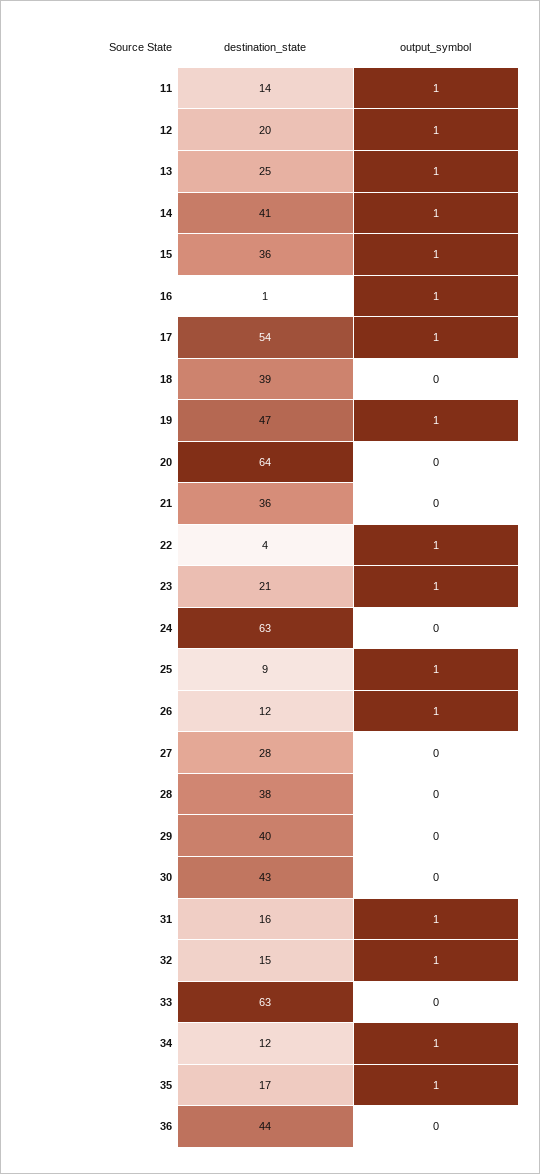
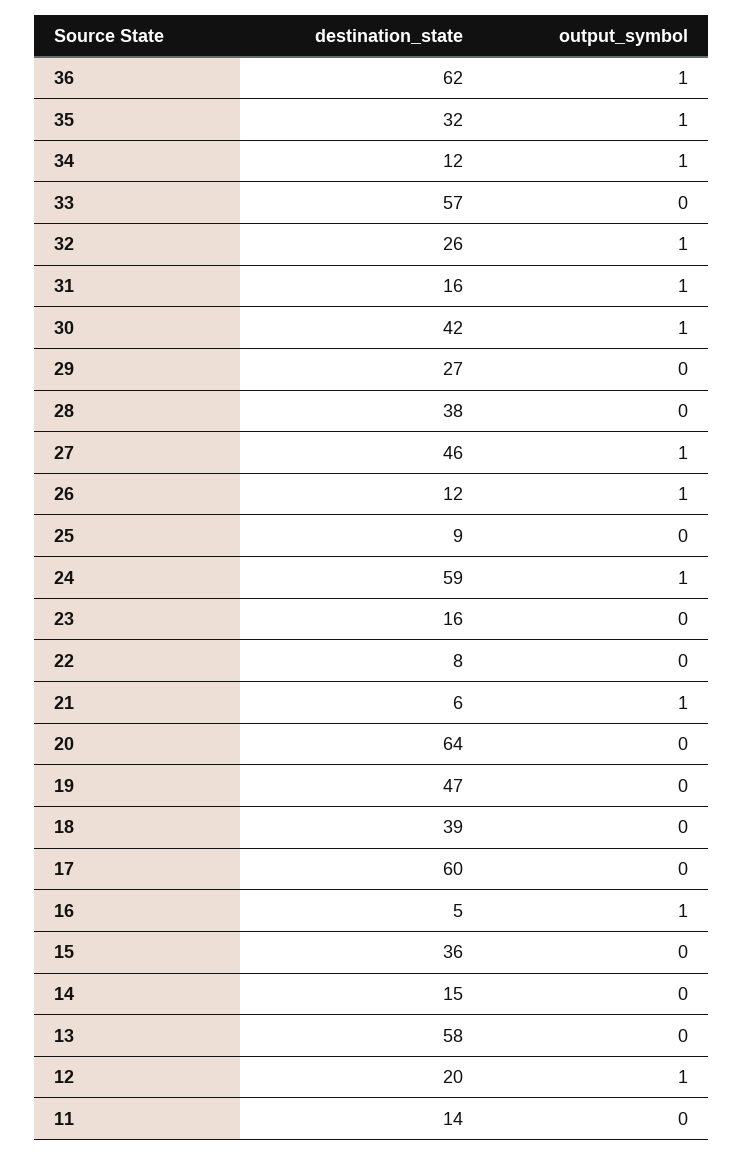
output_symbol, 11: 1 -> 0
destination_state, 13: 25 -> 58
output_symbol, 13: 1 -> 0
destination_state, 14: 41 -> 15
output_symbol, 14: 1 -> 0
output_symbol, 15: 1 -> 0
destination_state, 16: 1 -> 5
destination_state, 17: 54 -> 60
output_symbol, 17: 1 -> 0
output_symbol, 19: 1 -> 0
destination_state, 21: 36 -> 6
output_symbol, 21: 0 -> 1
destination_state, 22: 4 -> 8
output_symbol, 22: 1 -> 0
destination_state, 23: 21 -> 16
output_symbol, 23: 1 -> 0
destination_state, 24: 63 -> 59
output_symbol, 24: 0 -> 1
output_symbol, 25: 1 -> 0
destination_state, 27: 28 -> 46
output_symbol, 27: 0 -> 1
destination_state, 29: 40 -> 27
destination_state, 30: 43 -> 42
output_symbol, 30: 0 -> 1
destination_state, 32: 15 -> 26
destination_state, 33: 63 -> 57
destination_state, 35: 17 -> 32
destination_state, 36: 44 -> 62
output_symbol, 36: 0 -> 1

